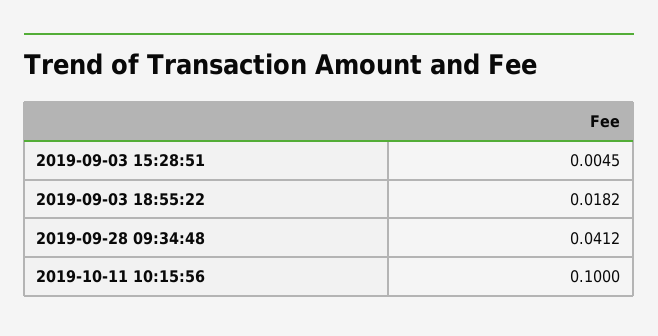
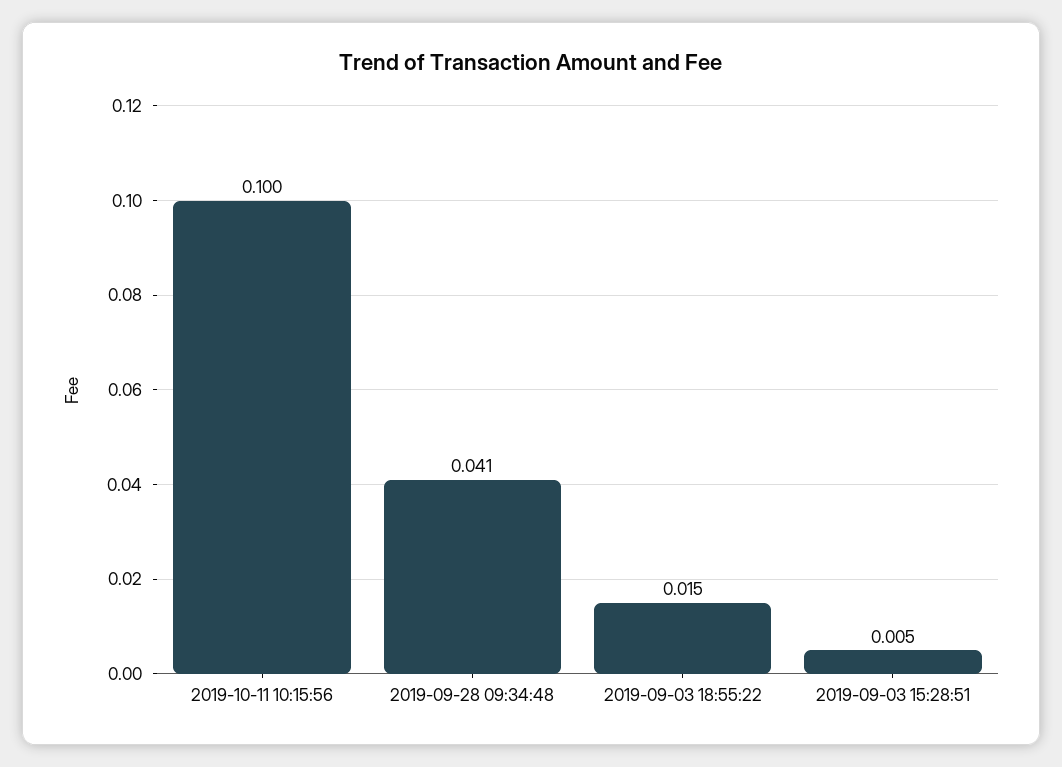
2019-09-03 18:55:22: 0.0182 -> 0.015

